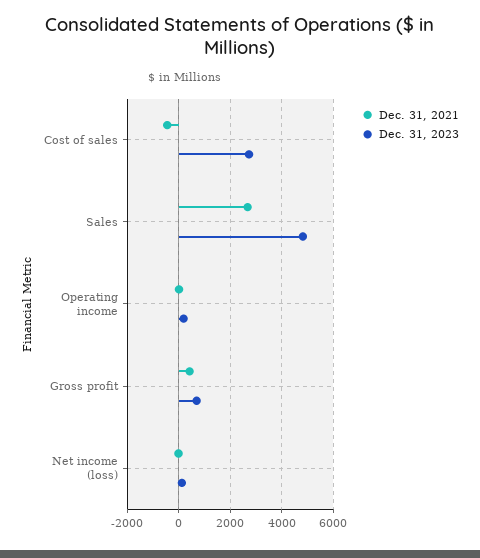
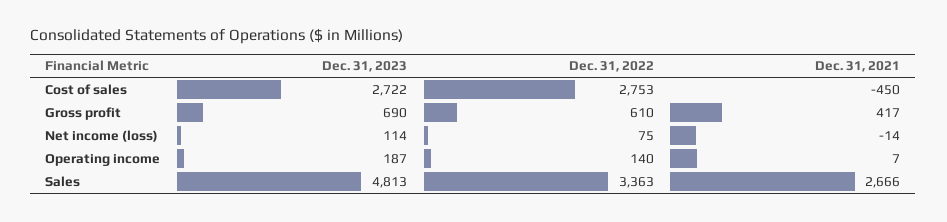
Dec. 31, 2022, Cost of sales: none -> 2753
Dec. 31, 2022, Gross profit: none -> 610
Dec. 31, 2022, Net income (loss): none -> 75
Dec. 31, 2022, Operating income: none -> 140
Dec. 31, 2022, Sales: none -> 3363

